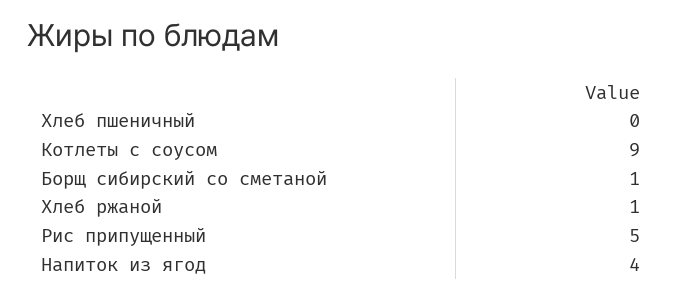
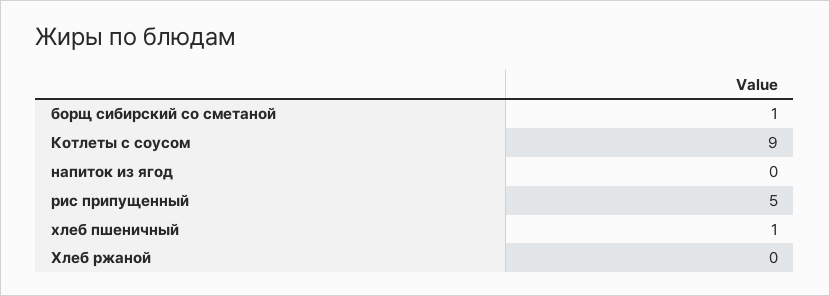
Хлеб пшеничный: 0 -> 1
Хлеб ржаной: 1 -> 0
Напиток из ягод: 4 -> 0

